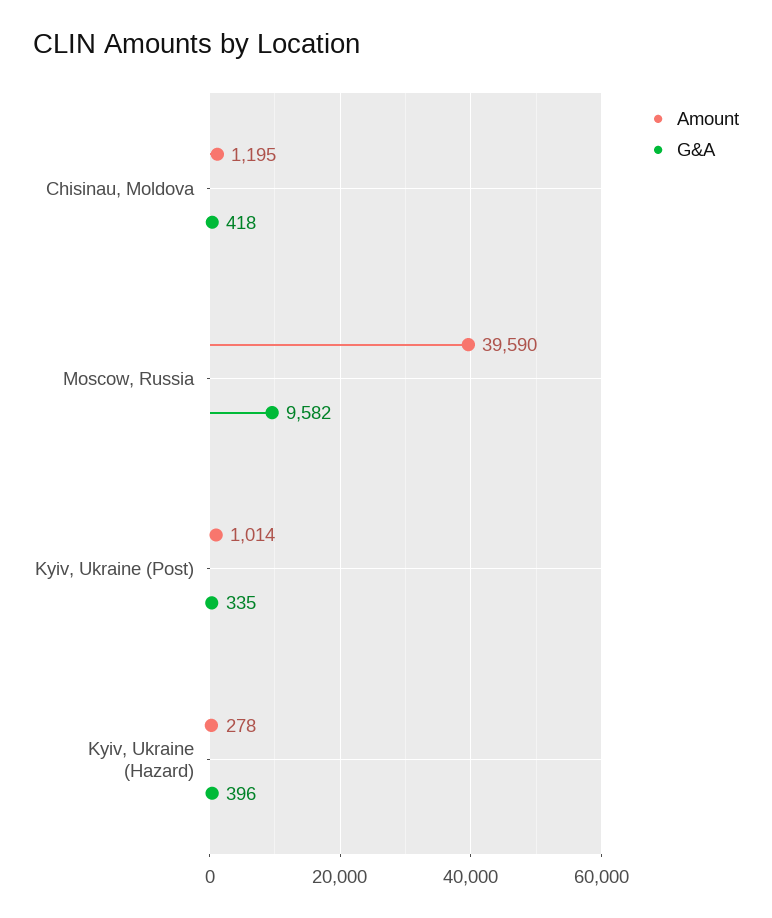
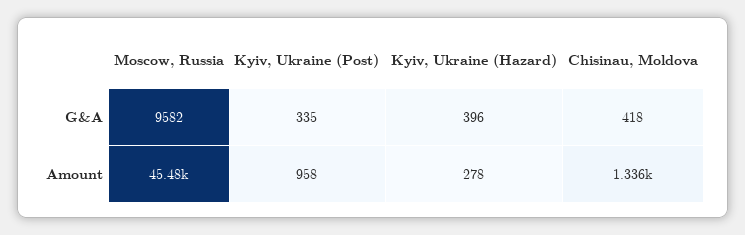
Amount, Chisinau, Moldova: 1195 -> 1336
Amount, Moscow, Russia: 39590 -> 45480
Amount, Kyiv, Ukraine (Post): 1014 -> 958

